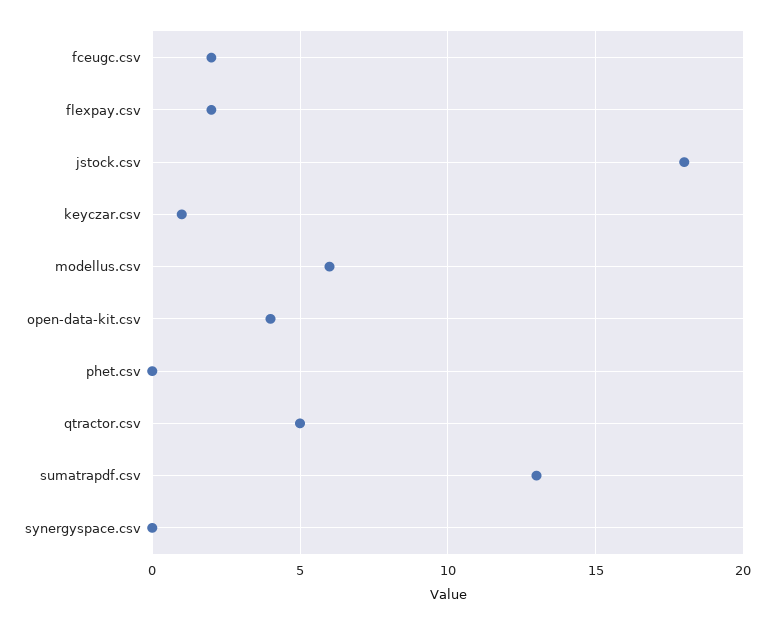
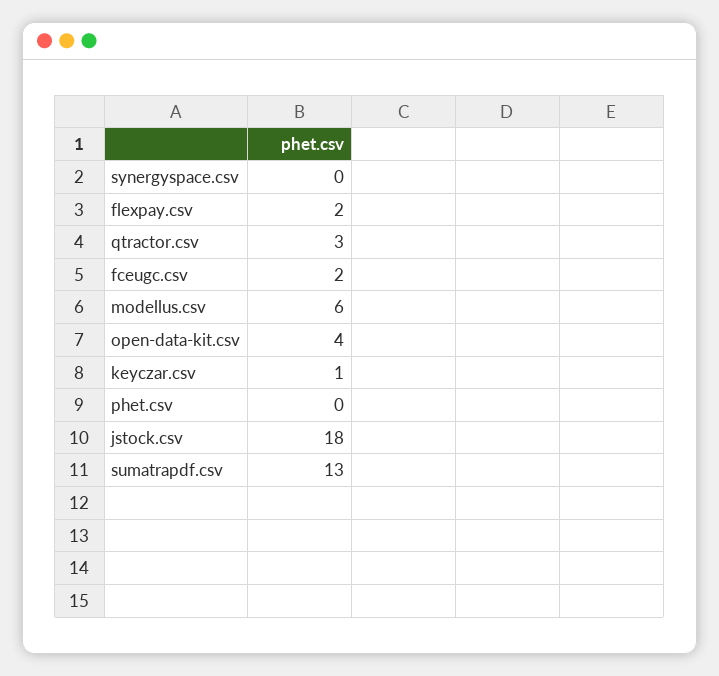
qtractor.csv: 5 -> 3

